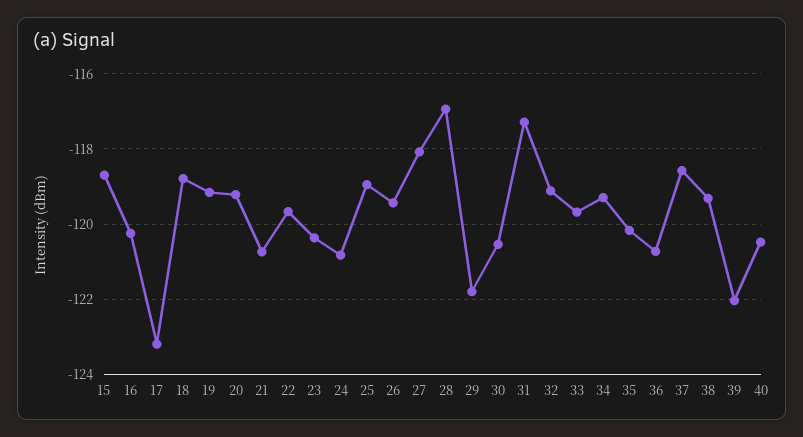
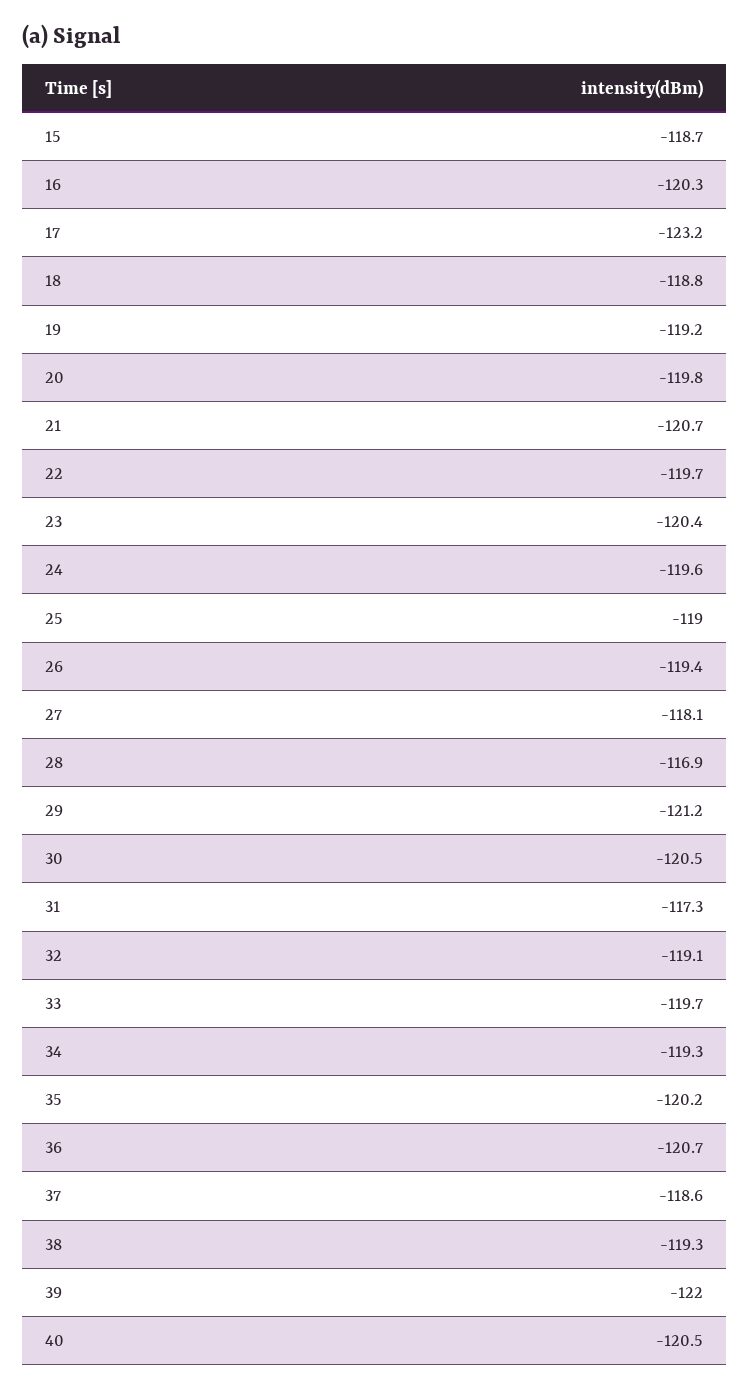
20: -119.2 -> -119.8
24: -120.8 -> -119.6
29: -121.8 -> -121.2

